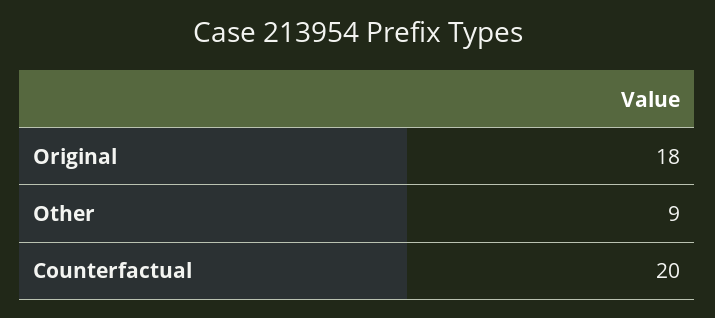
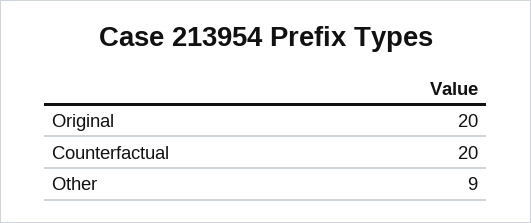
Original: 18 -> 20

